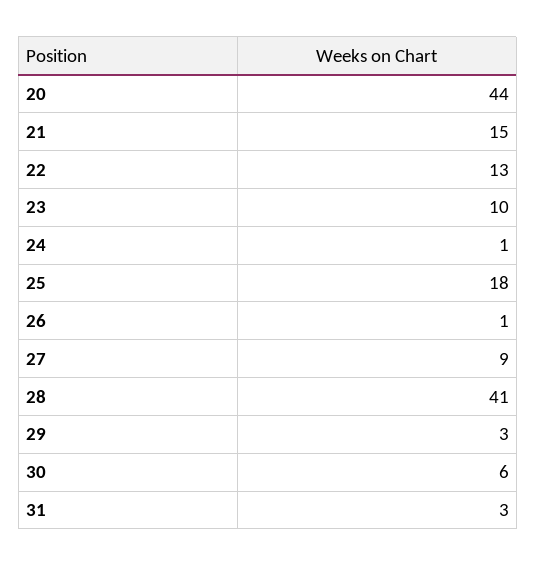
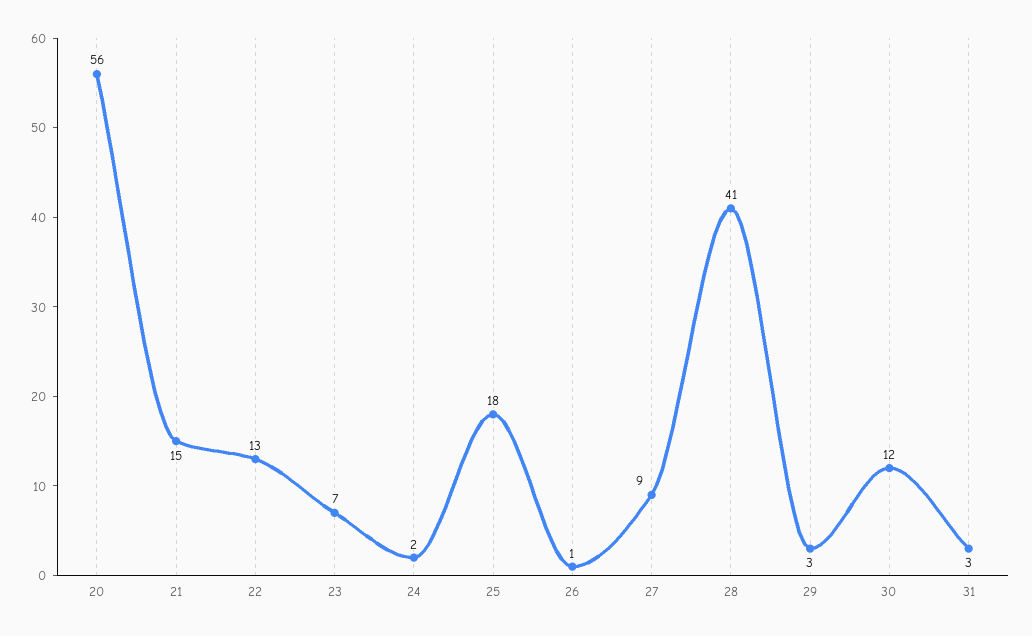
20: 44 -> 56
23: 10 -> 7
24: 1 -> 2
30: 6 -> 12

